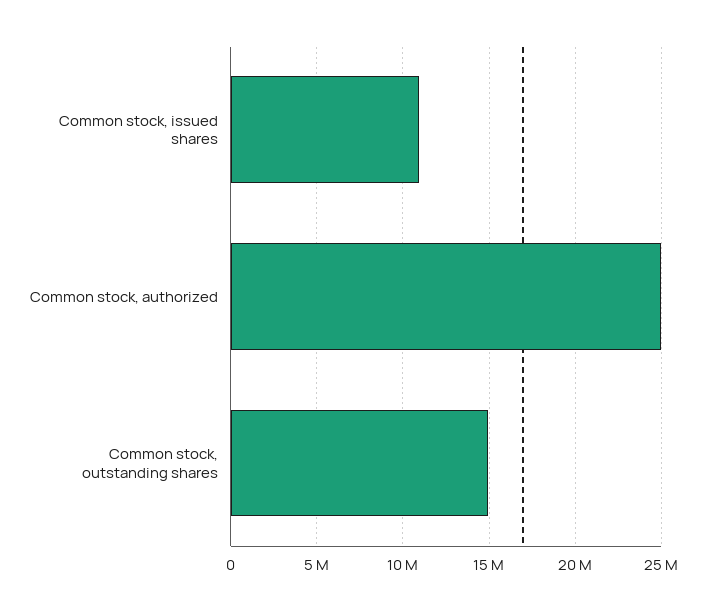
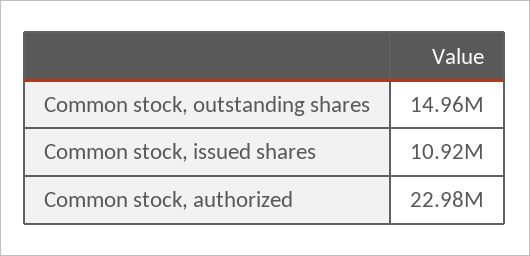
Common stock, authorized: 25000000 -> 22980000

